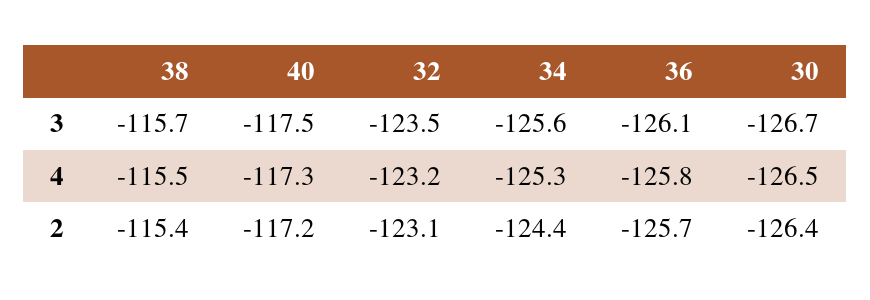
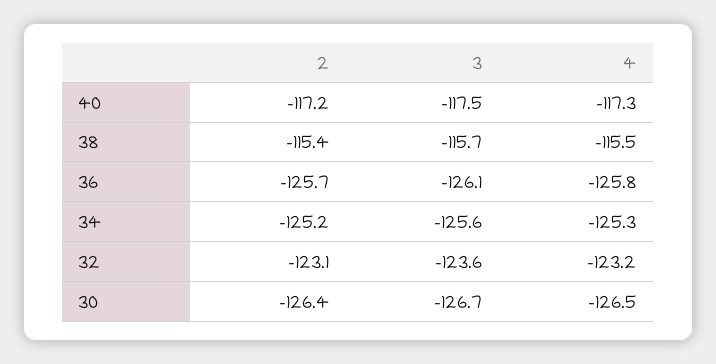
32, 3: -123.5 -> -123.6
34, 2: -124.4 -> -125.2

